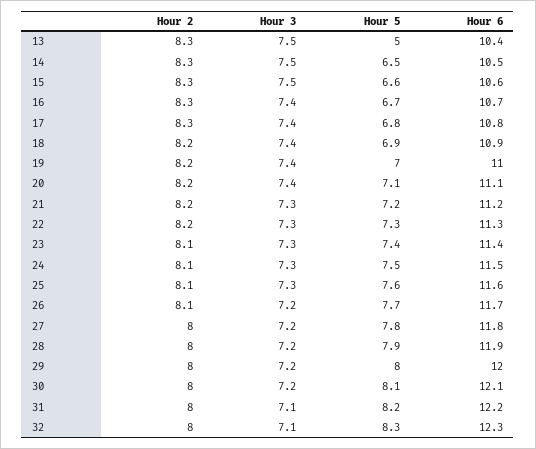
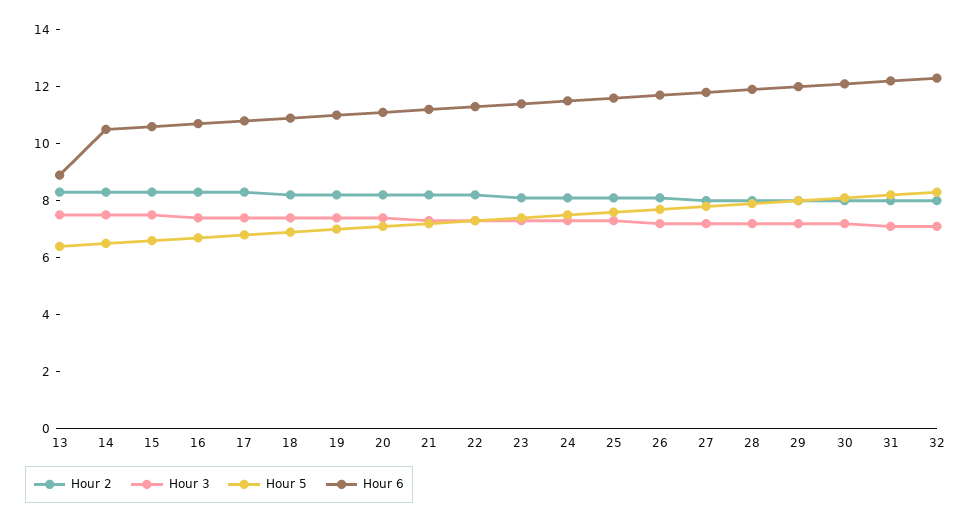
Hour 5, 13: 5 -> 6.5
Hour 6, 13: 10.4 -> 9

